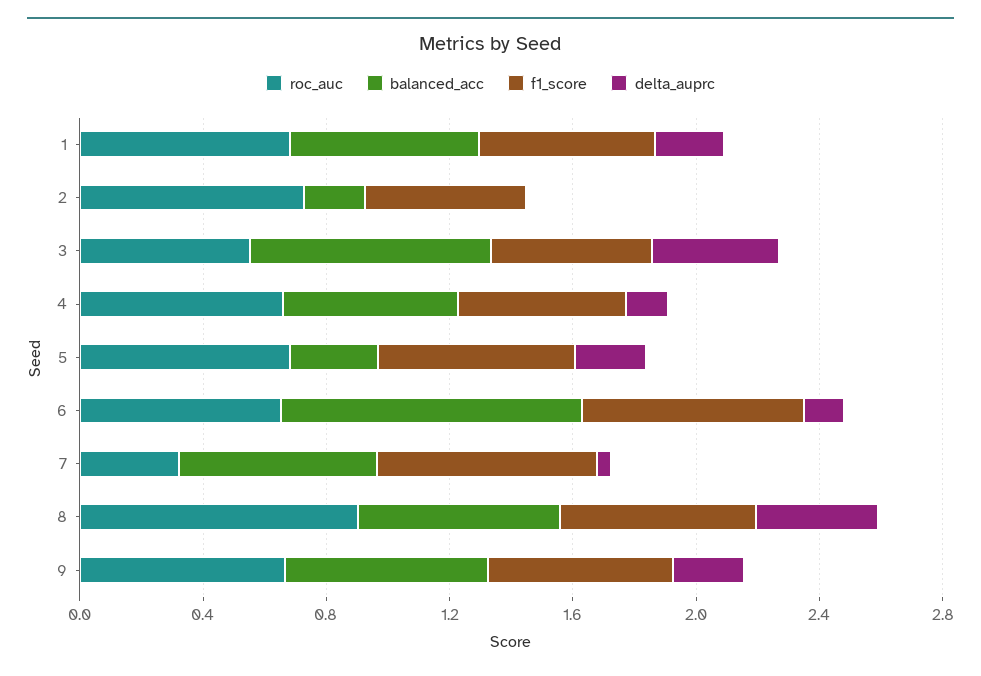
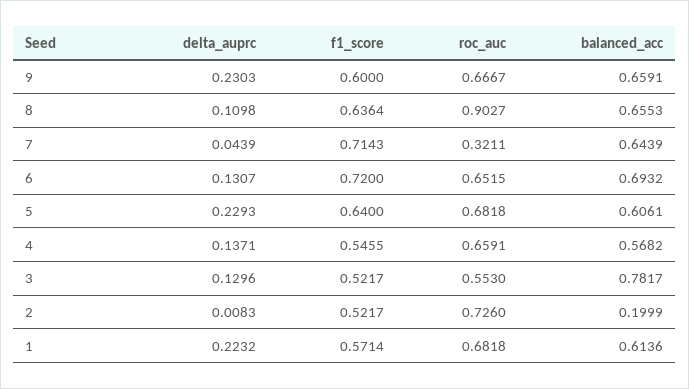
delta_auprc, 3: 0.4 -> 0.1296
balanced_acc, 5: 0.3 -> 0.6061
balanced_acc, 6: 1 -> 0.6932
delta_auprc, 8: 0.4 -> 0.1098

